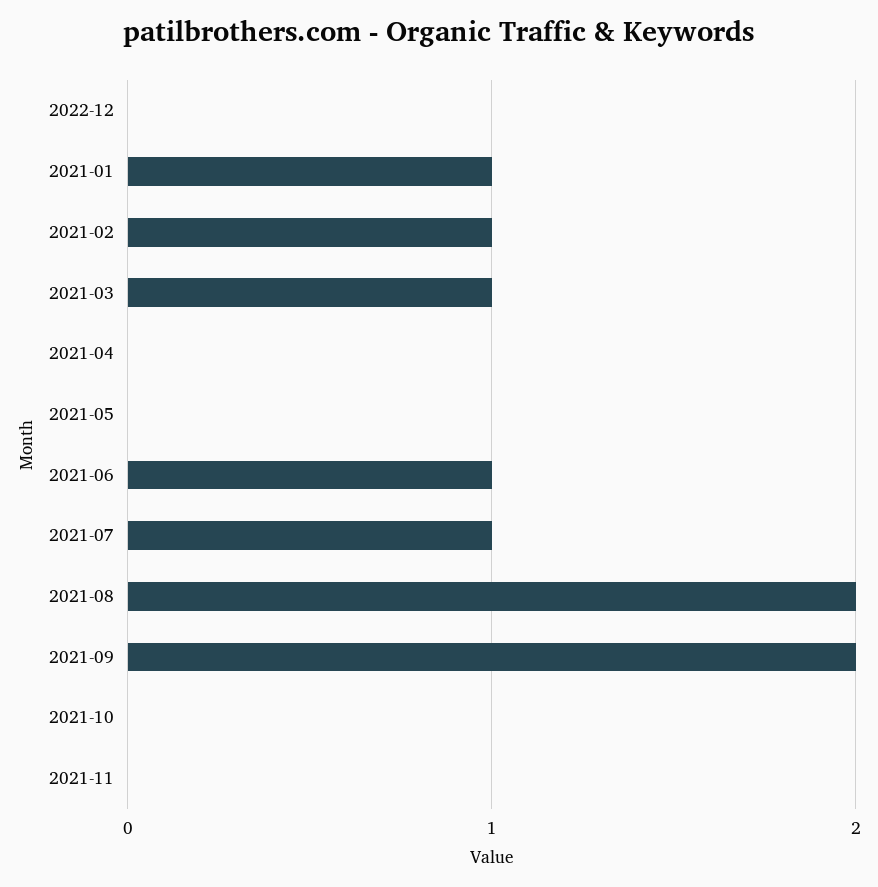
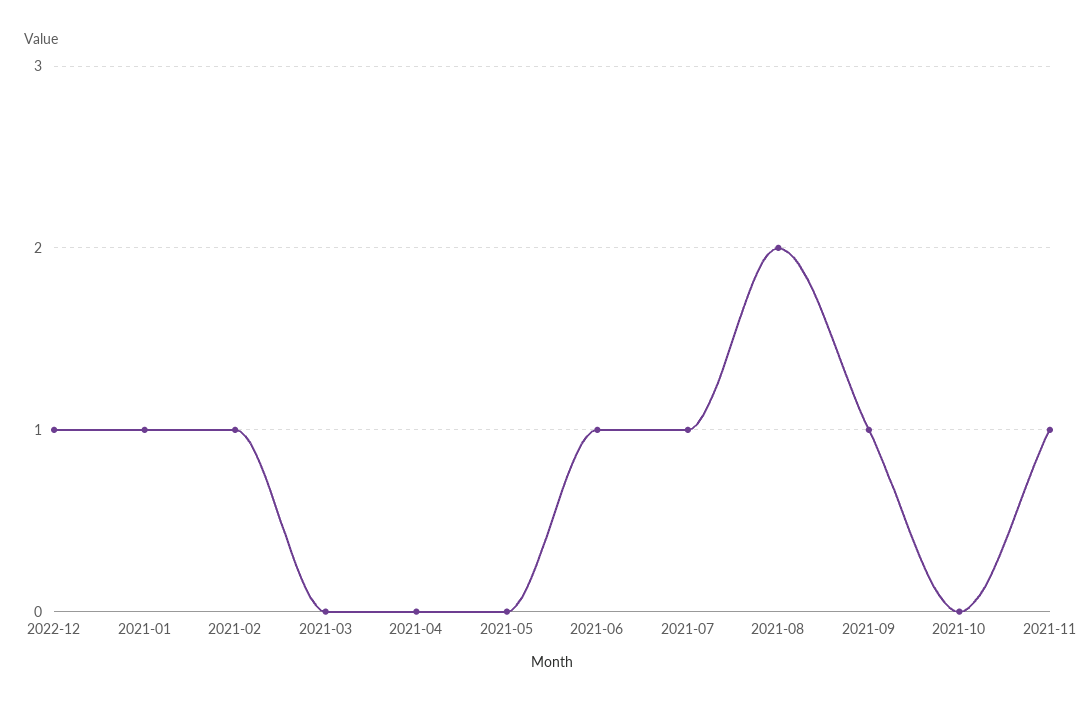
2022-12: 0 -> 1
2021-03: 1 -> 0
2021-09: 2 -> 1
2021-11: 0 -> 1

